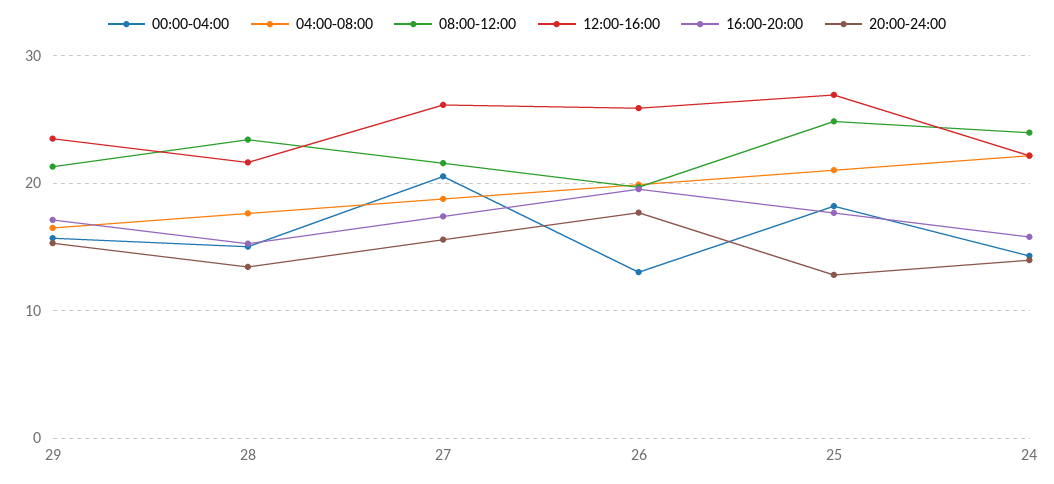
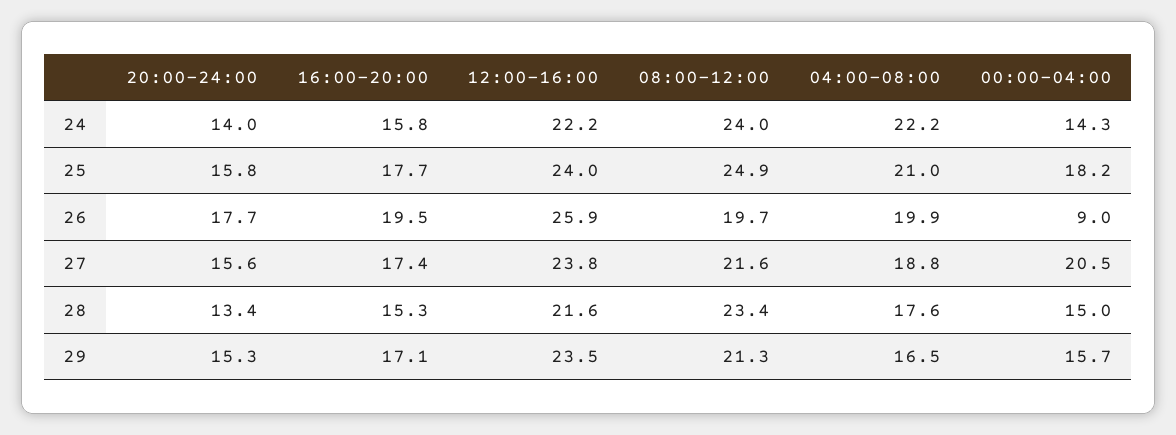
12:00-16:00, 27: 26 -> 23.8
00:00-04:00, 26: 13 -> 9
12:00-16:00, 25: 27 -> 24
20:00-24:00, 25: 13 -> 15.8

